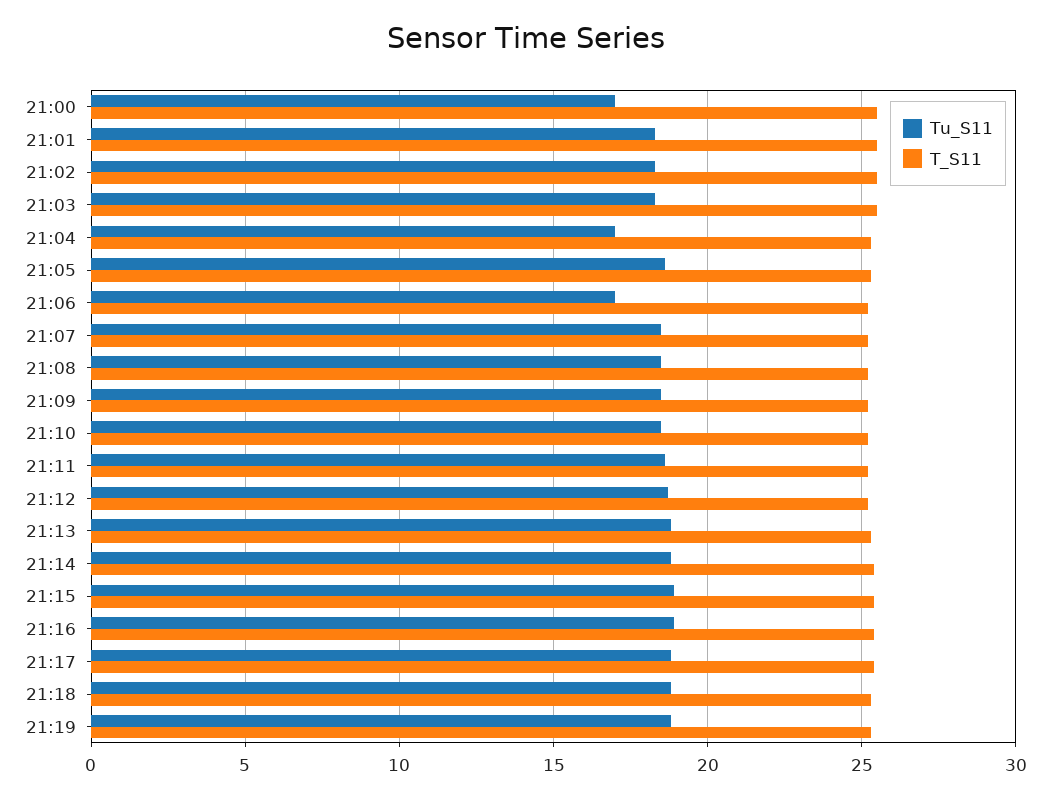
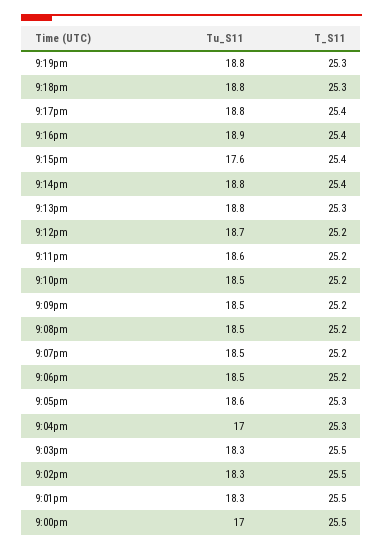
Tu_S11, 21:06: 17 -> 18.5
Tu_S11, 21:15: 19 -> 17.6

